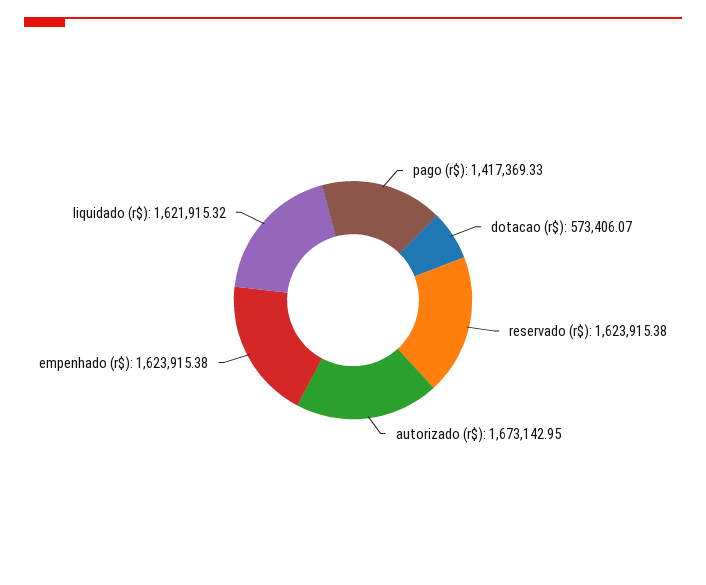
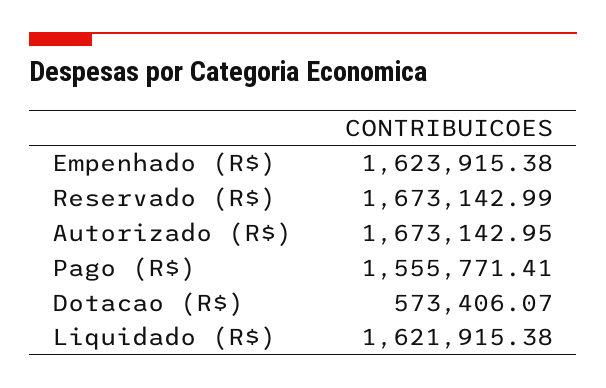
pago (r$): 1417369.33 -> 1555771.41
reservado (r$): 1623915.38 -> 1673142.99
liquidado (r$): 1621915.32 -> 1621915.38

